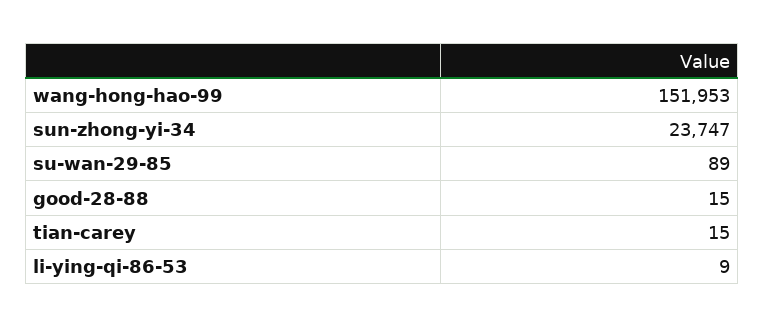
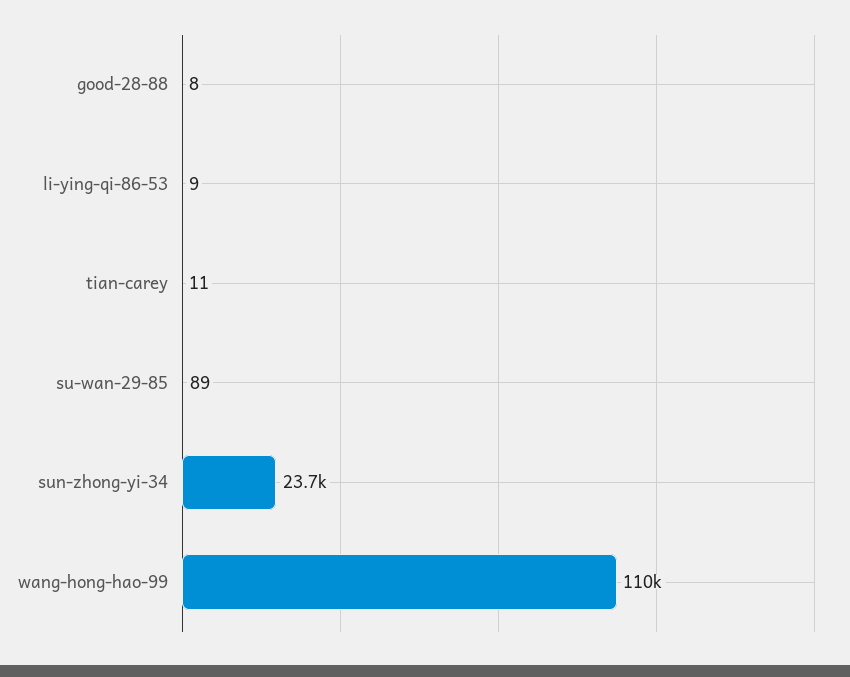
wang-hong-hao-99: 151953 -> 110000
good-28-88: 15 -> 8
tian-carey: 15 -> 11

